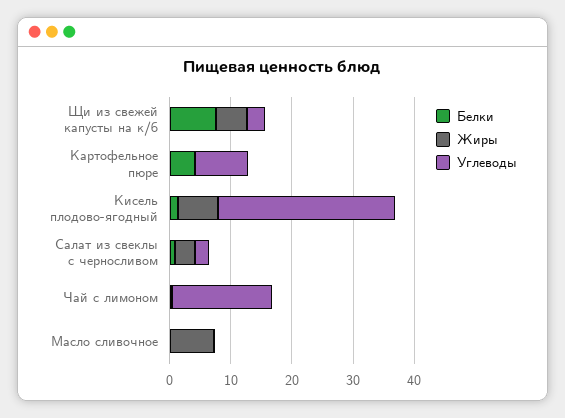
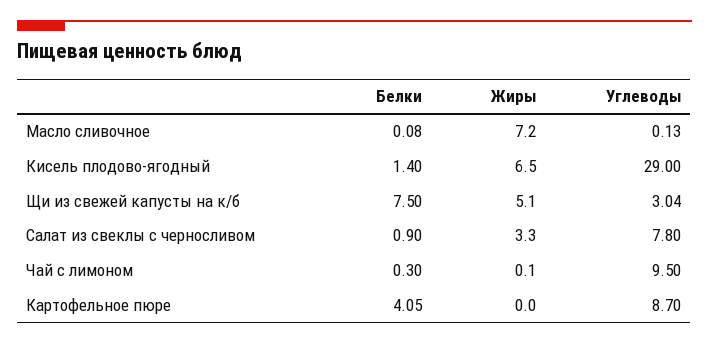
Углеводы, Салат из свеклы с черносливом: 2 -> 7.8
Углеводы, Чай с лимоном: 16 -> 9.5

